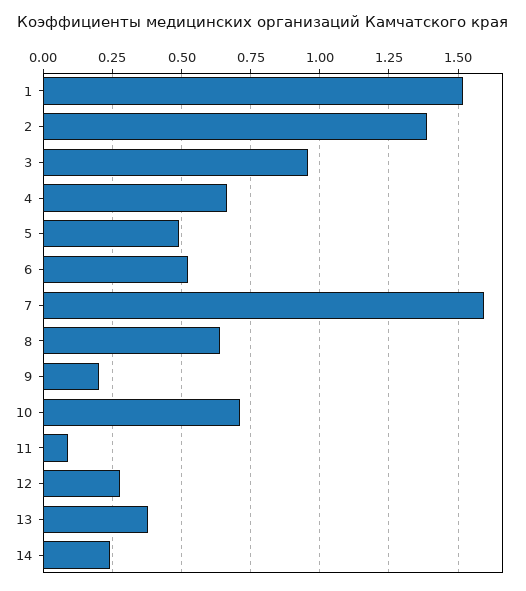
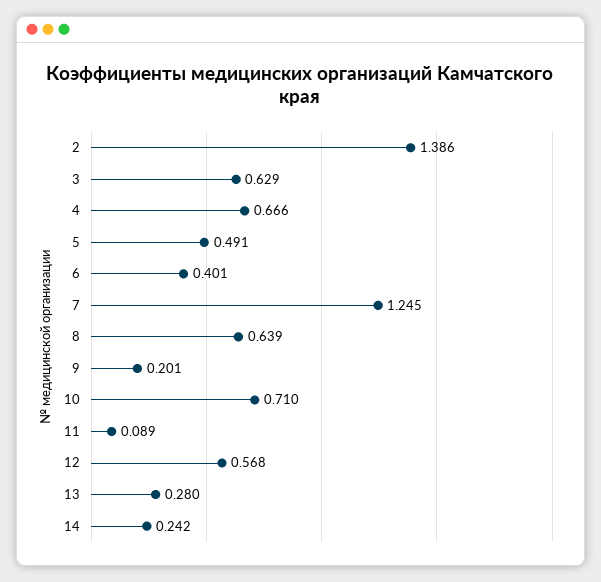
1: 1.525 -> none
3: 0.95 -> 0.629
6: 0.525 -> 0.401
7: 1.6 -> 1.245
12: 0.275 -> 0.568
13: 0.375 -> 0.28

